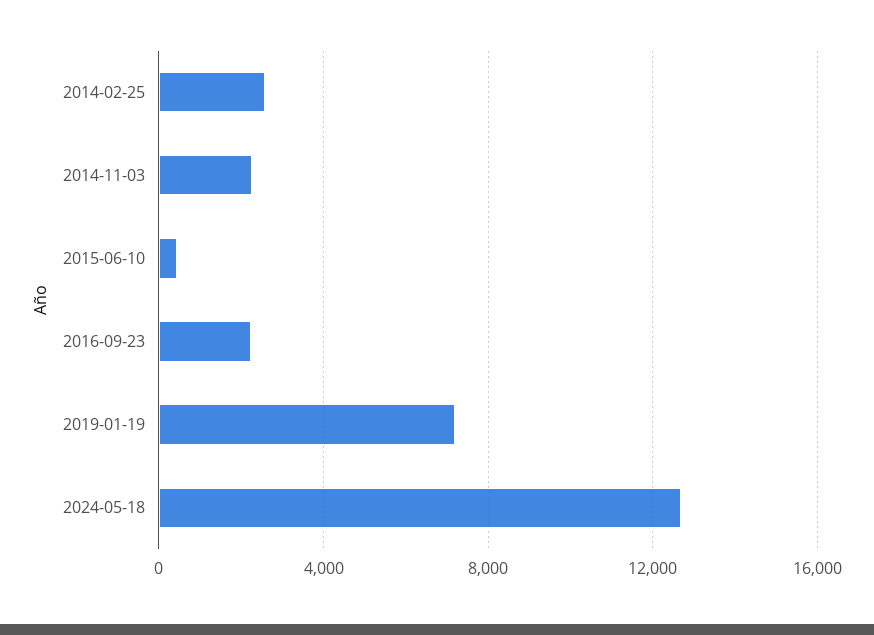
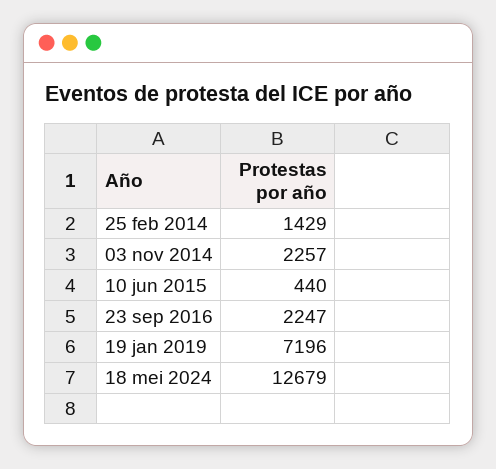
2014-02-25: 2500 -> 1429

